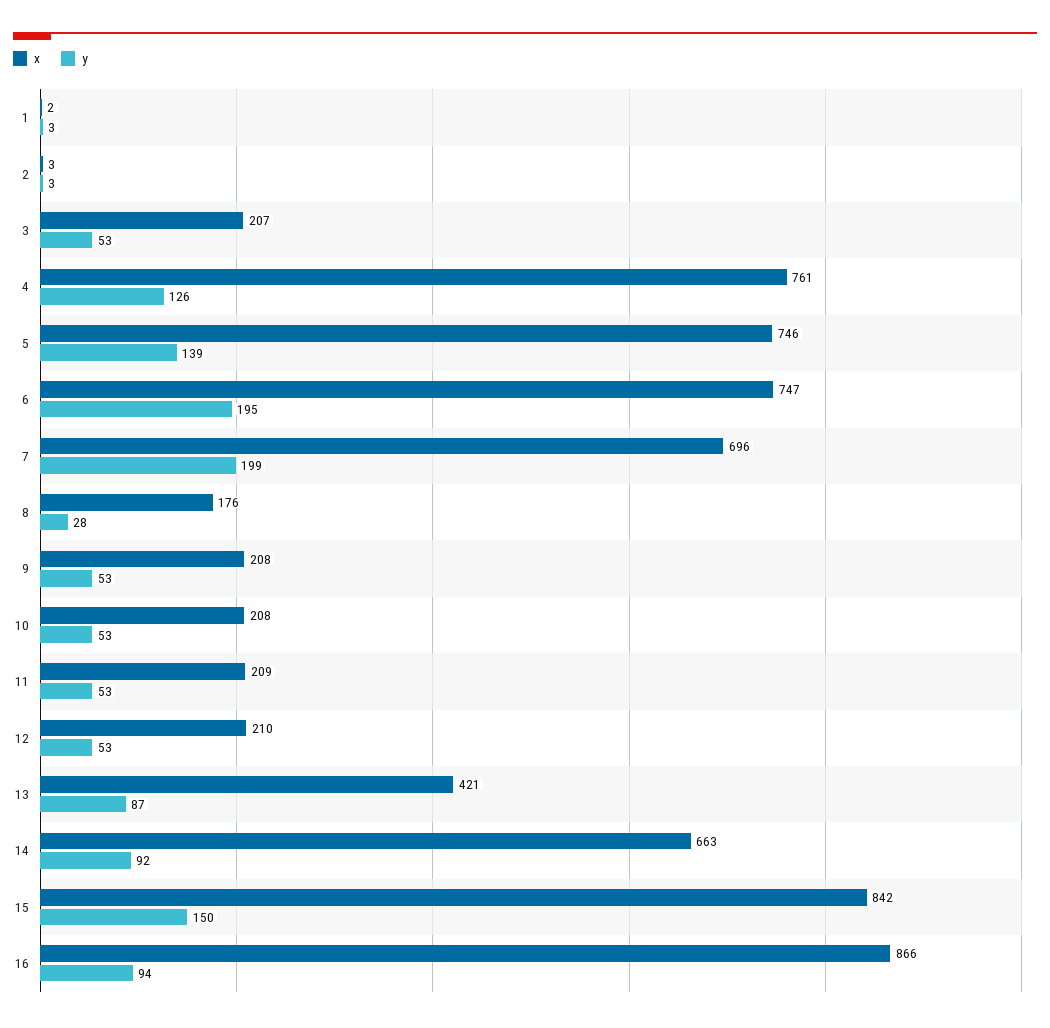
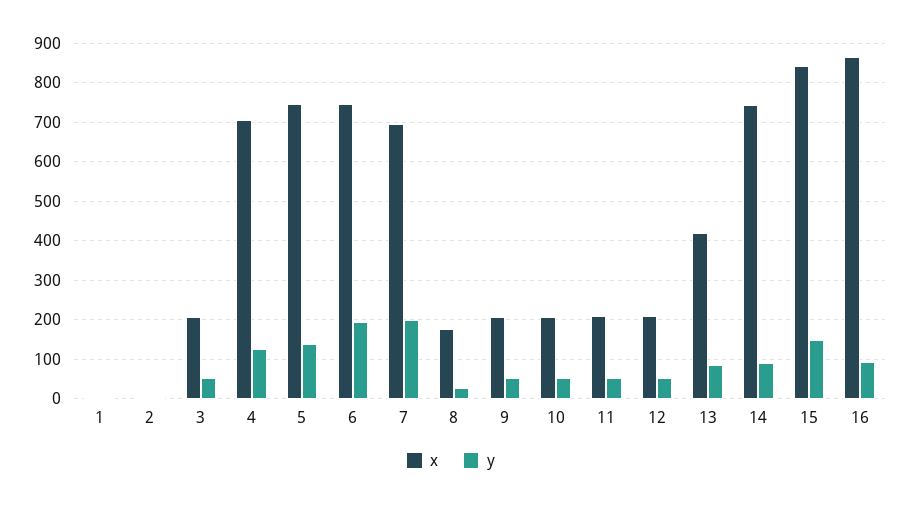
x, 4: 761 -> 700
x, 14: 663 -> 740

